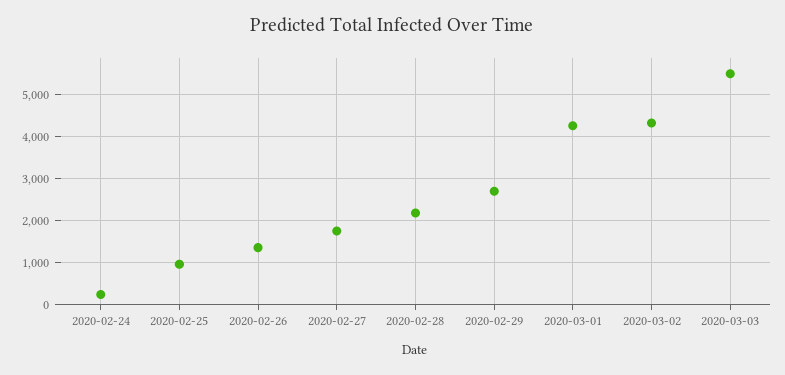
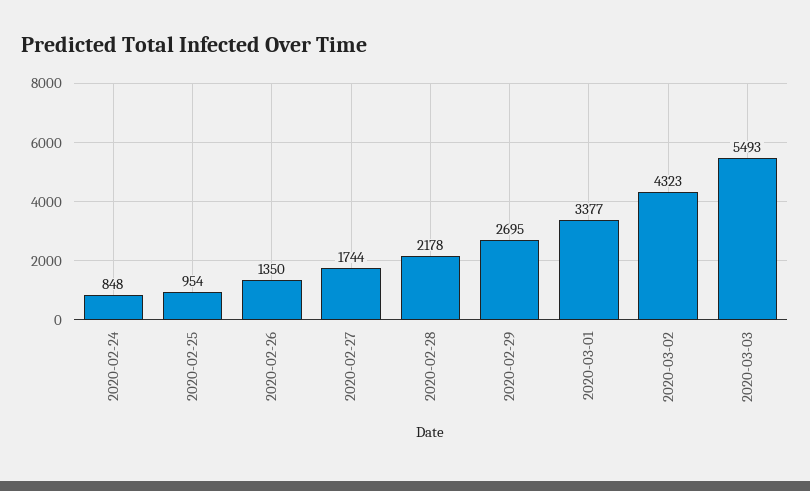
2020-02-24: 200 -> 848
2020-03-01: 4200 -> 3377

